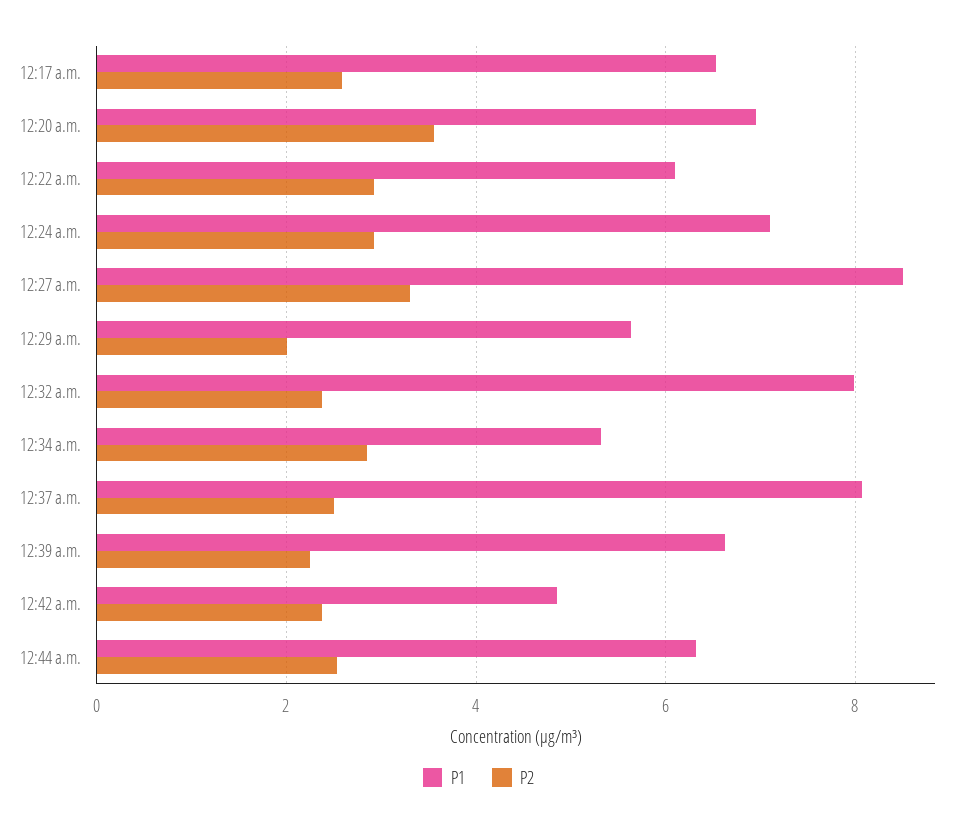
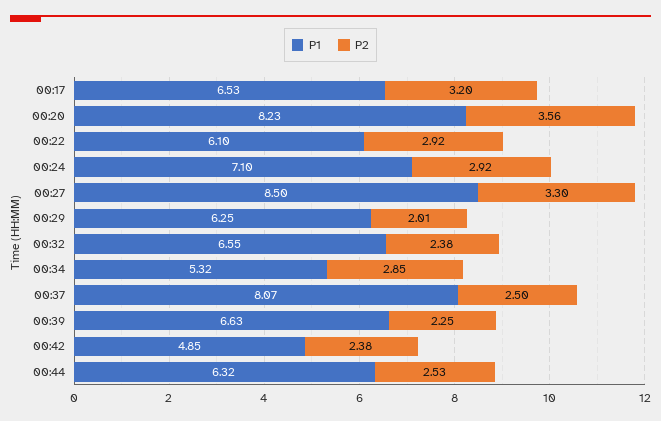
P2, 12:17 a.m.: 2.6 -> 3.2
P1, 12:20 a.m.: 7 -> 8.23
P1, 12:29 a.m.: 5.6 -> 6.25
P1, 12:32 a.m.: 8 -> 6.55

